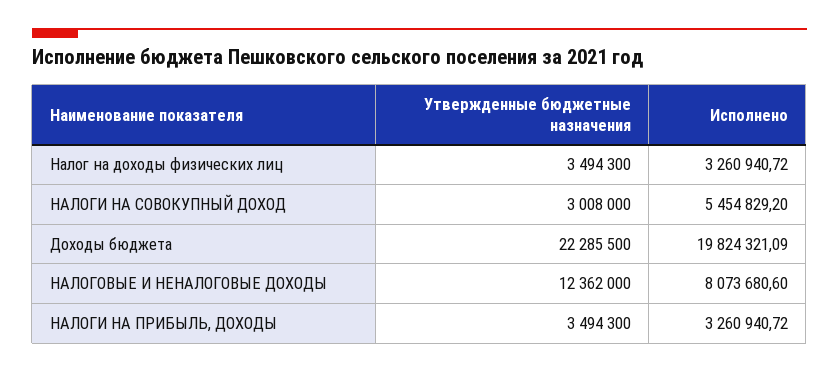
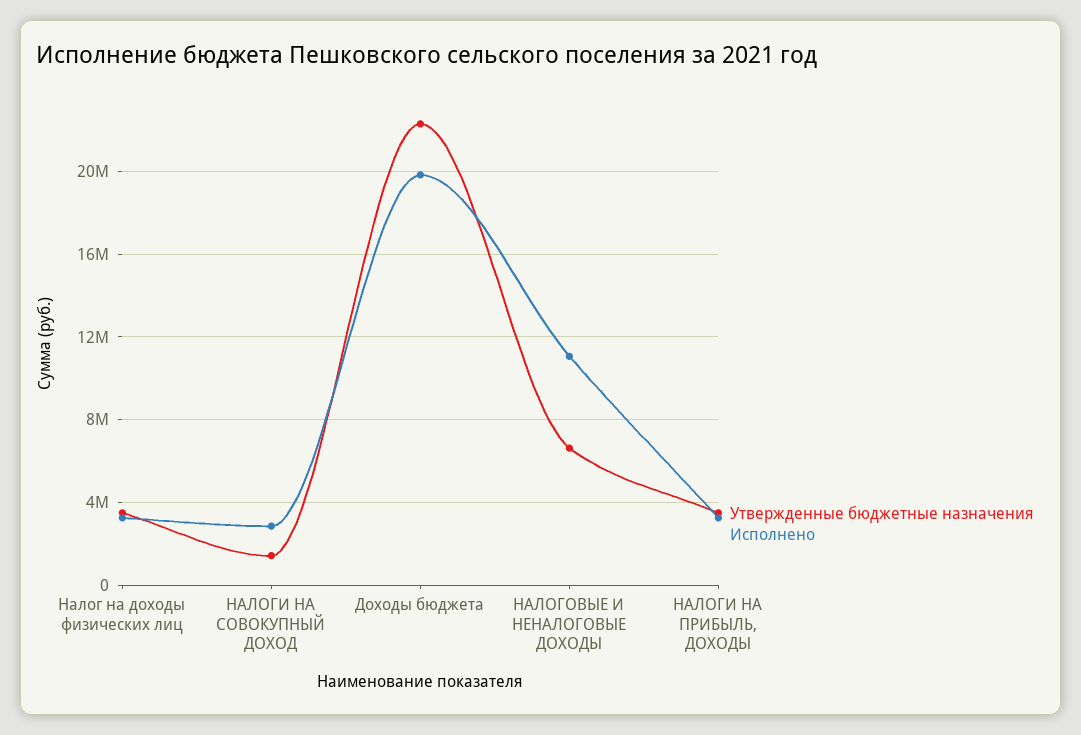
Утвержденные бюджетные назначения, НАЛОГИ НА СОВОКУПНЫЙ ДОХОД: 3008000 -> 1500000
Исполнено, НАЛОГИ НА СОВОКУПНЫЙ ДОХОД: 5454829.2 -> 3000000
Утвержденные бюджетные назначения, НАЛОГОВЫЕ И НЕНАЛОГОВЫЕ ДОХОДЫ: 12362000 -> 6500000
Исполнено, НАЛОГОВЫЕ И НЕНАЛОГОВЫЕ ДОХОДЫ: 8073680.6 -> 11000000

